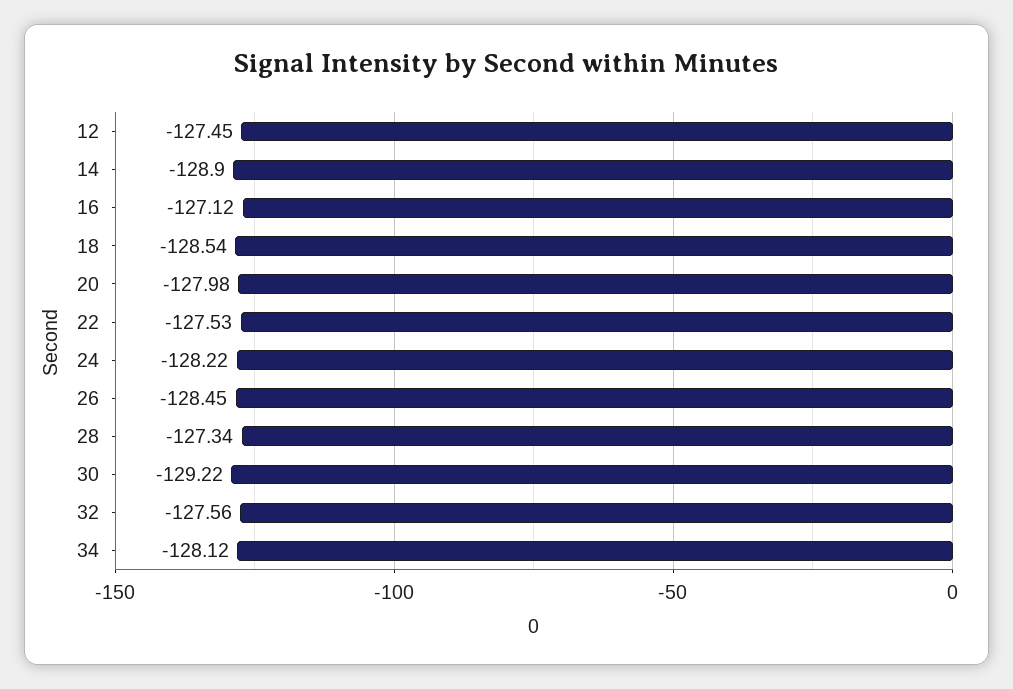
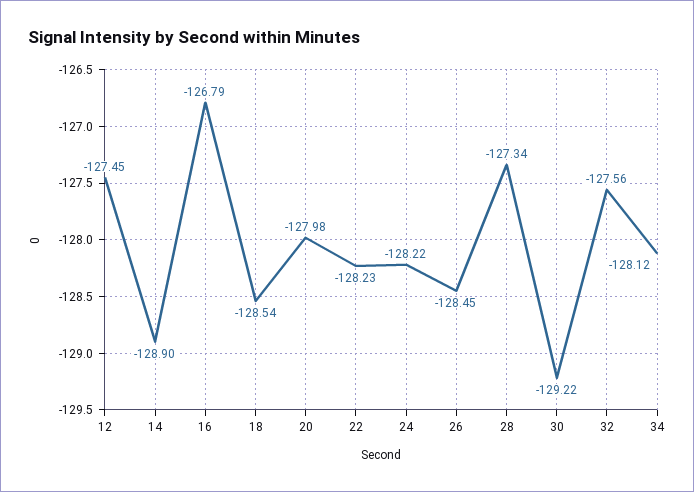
16: -127.12 -> -126.79
22: -127.53 -> -128.23

